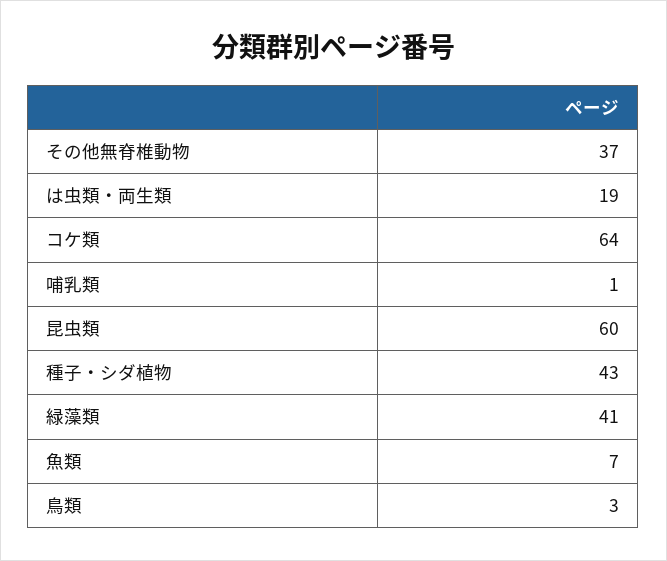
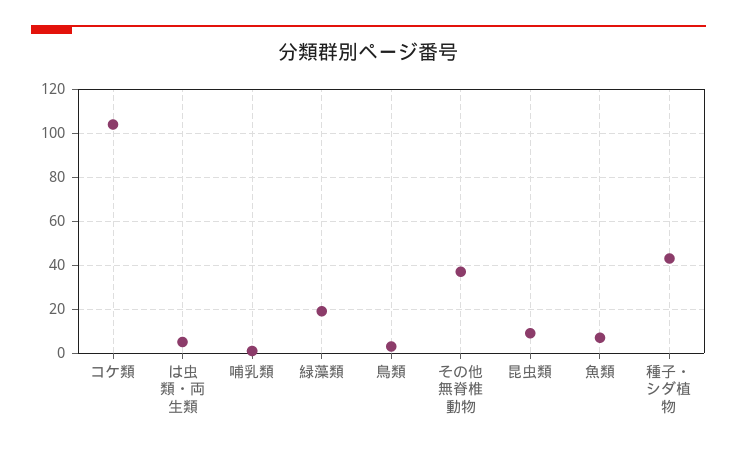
は虫類・両生類: 19 -> 5
コケ類: 64 -> 105
昆虫類: 60 -> 10
緑藻類: 41 -> 20

